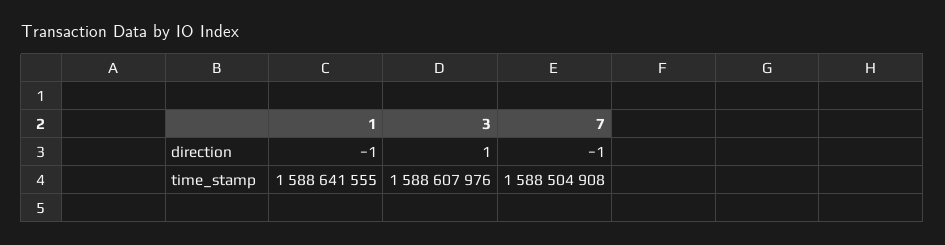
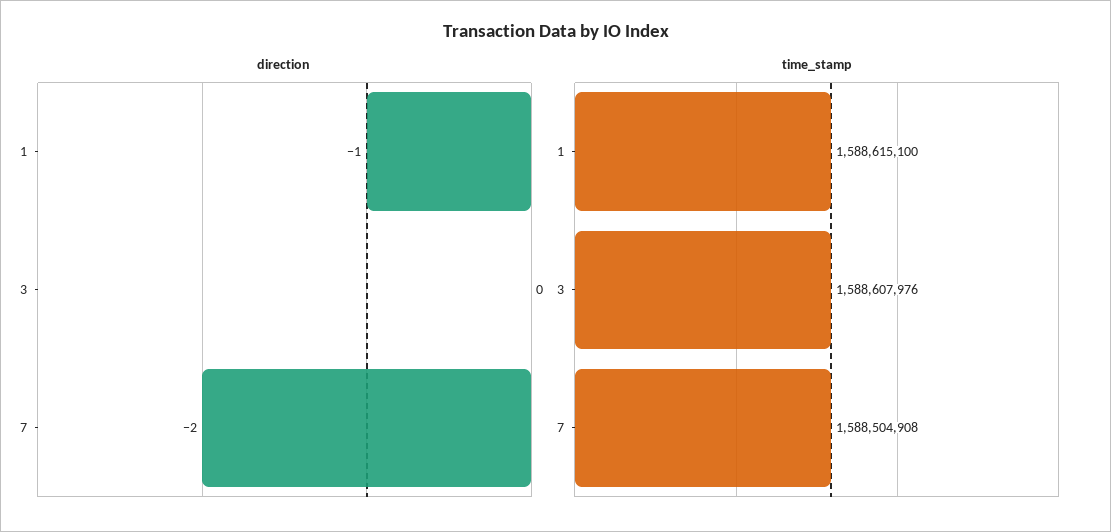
direction, 3: 1 -> 0
direction, 7: -1 -> -2
time_stamp, 1: 1588641555 -> 1588615100

